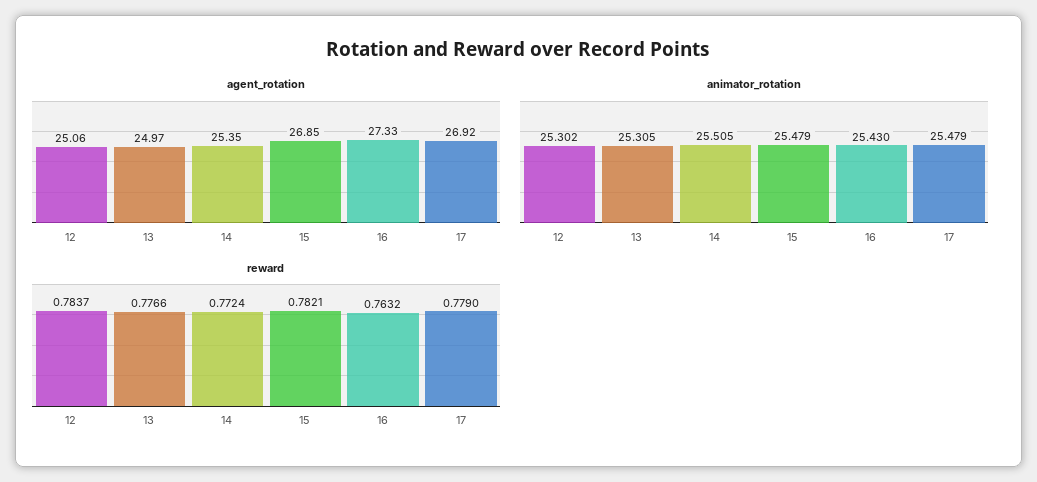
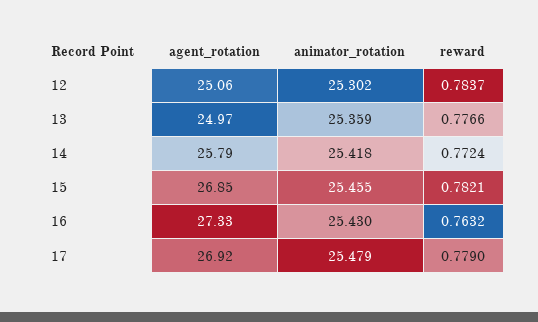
agent_rotation, 14: 25.35 -> 25.79
animator_rotation, 13: 25.305 -> 25.359
animator_rotation, 14: 25.505 -> 25.418
animator_rotation, 15: 25.479 -> 25.455

